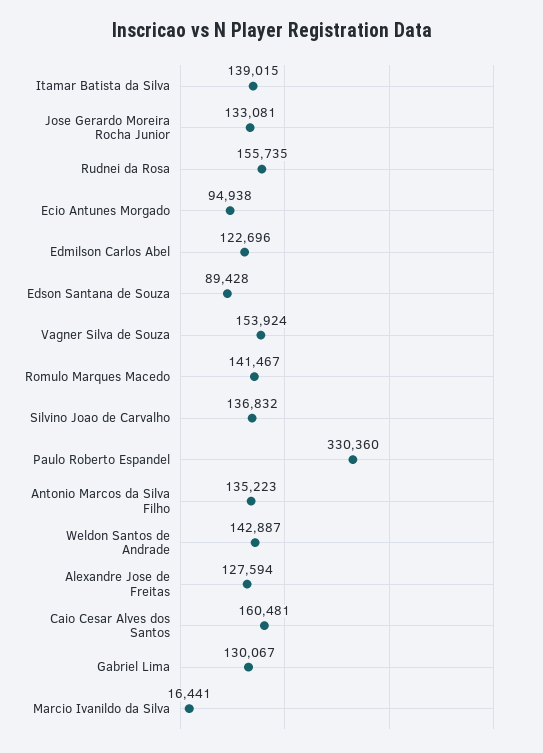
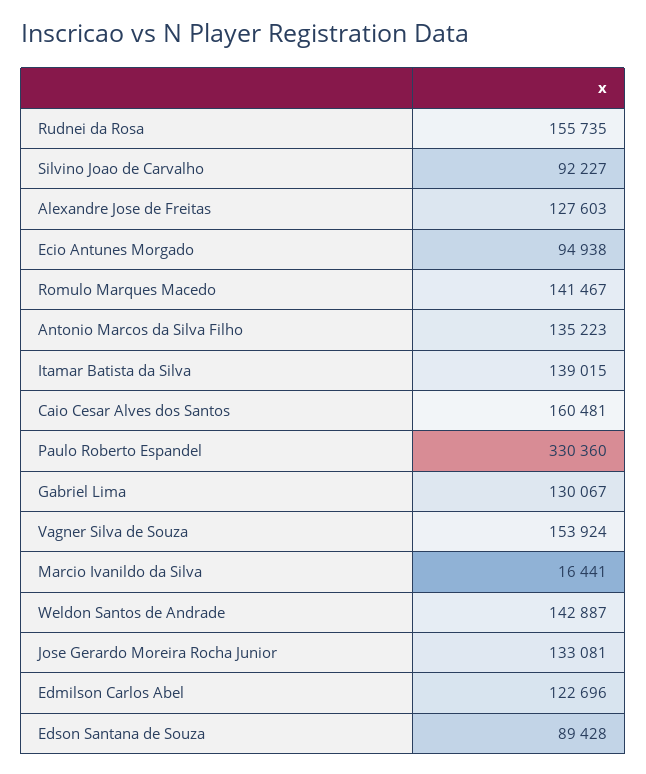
Silvino Joao de Carvalho: 136832 -> 92227
Alexandre Jose de Freitas: 127594 -> 127603

